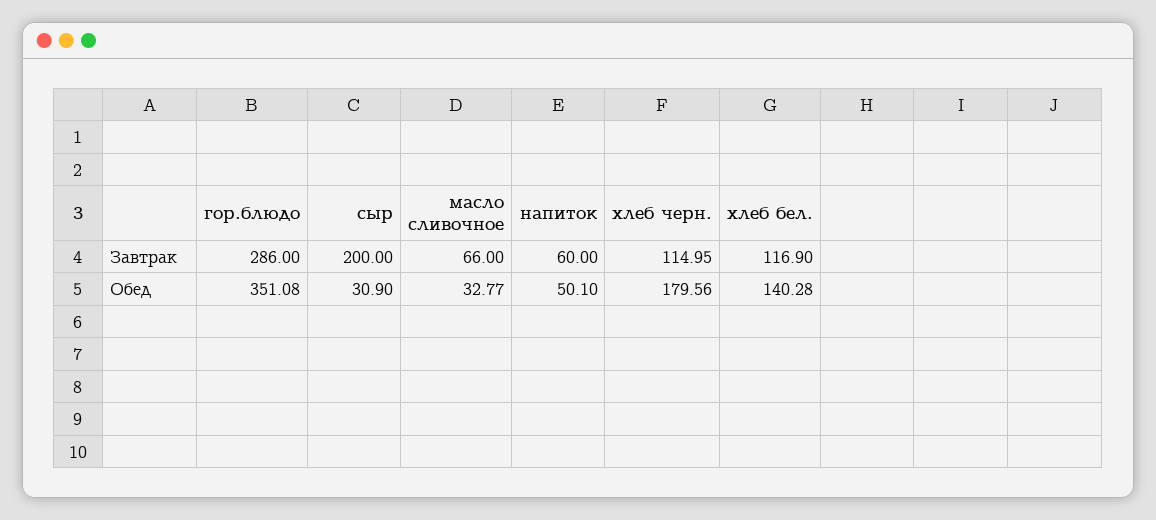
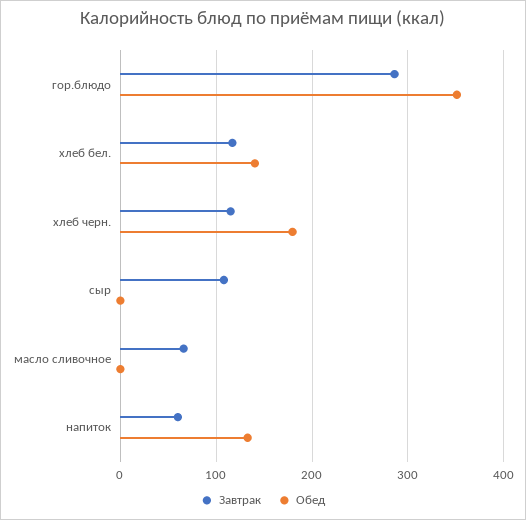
Завтрак, сыр: 200 -> 110
Обед, сыр: 30.9 -> 0
Обед, масло сливочное: 32.77 -> 0
Обед, напиток: 50.1 -> 130

